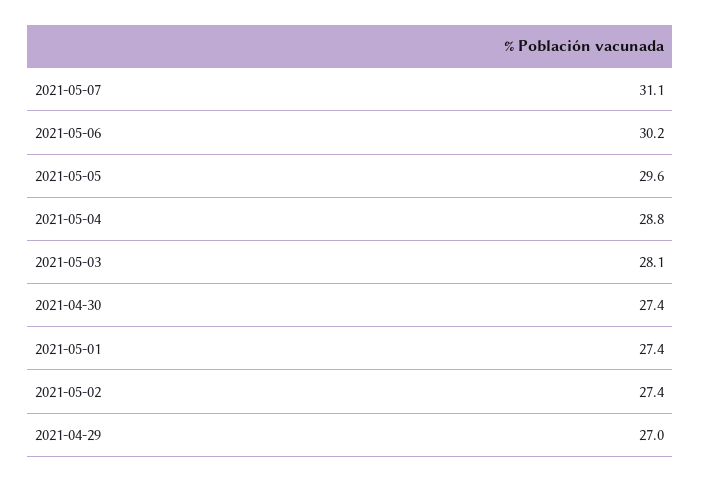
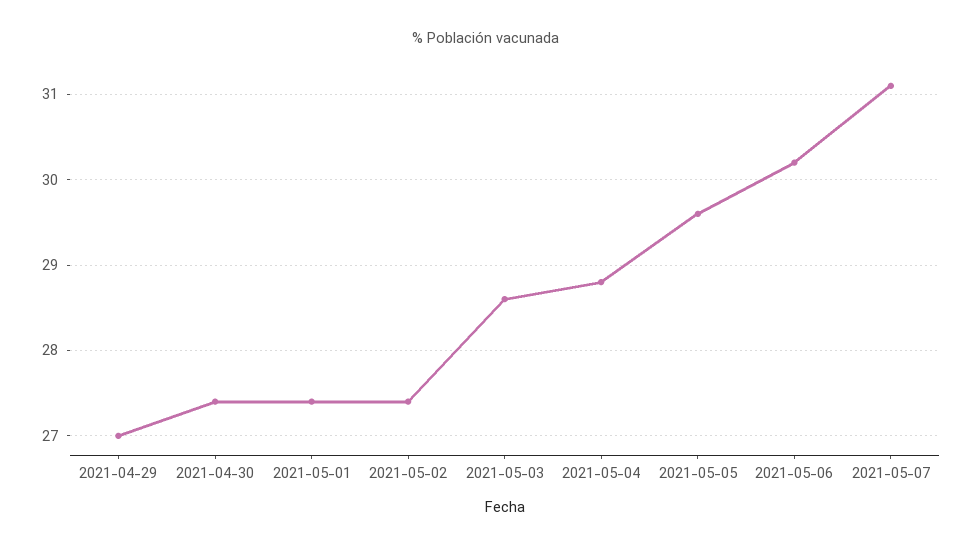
2021-05-03: 28.1 -> 28.6

